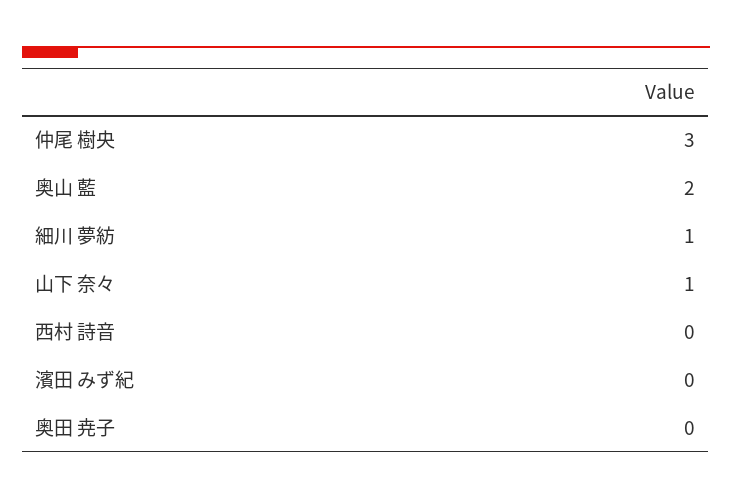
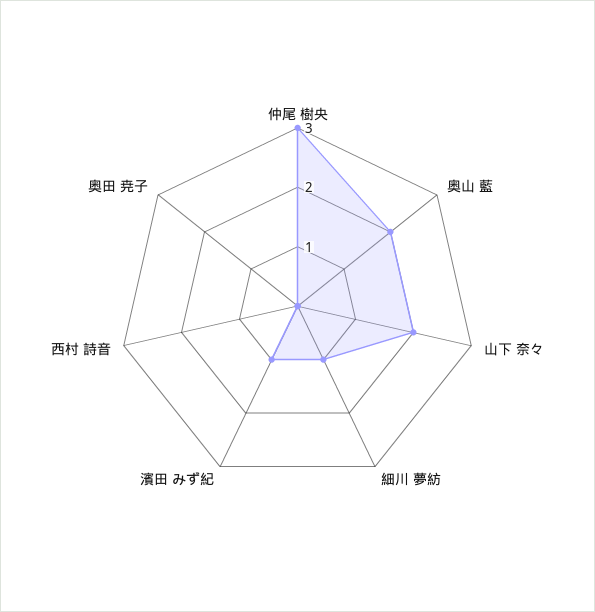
山下 奈々: 1 -> 2
濱田 みず紀: 0 -> 1

